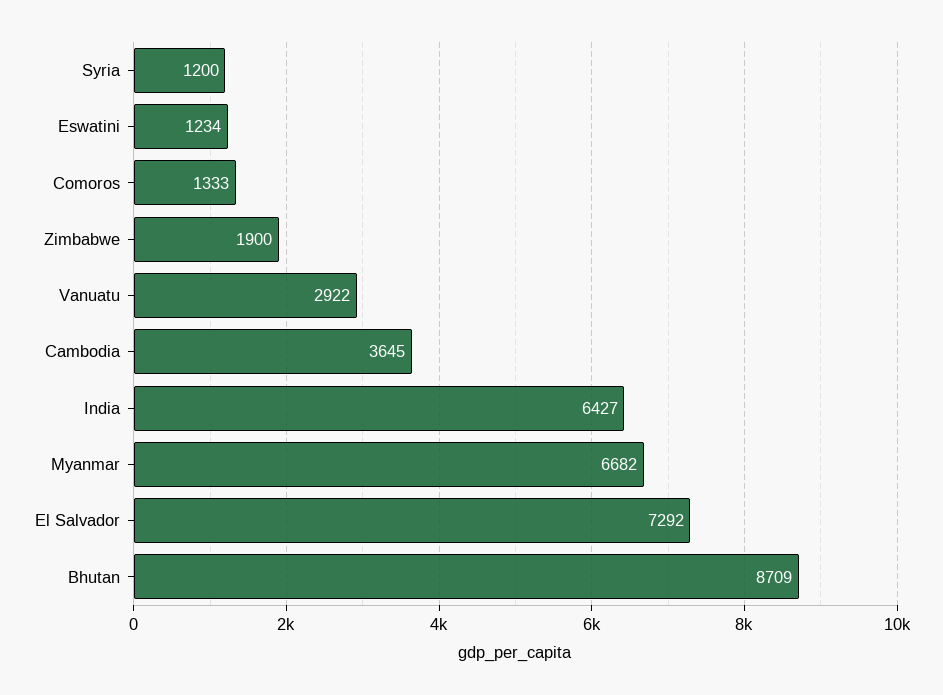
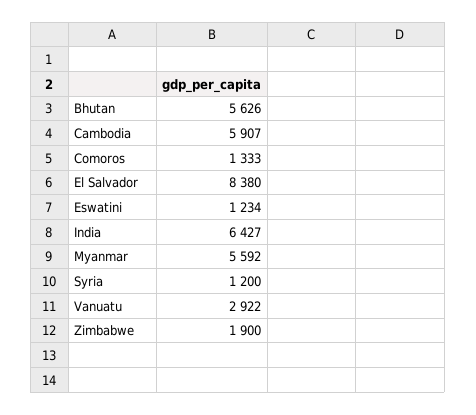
Cambodia: 3645 -> 5907
Myanmar: 6682 -> 5592
El Salvador: 7292 -> 8380
Bhutan: 8709 -> 5626

